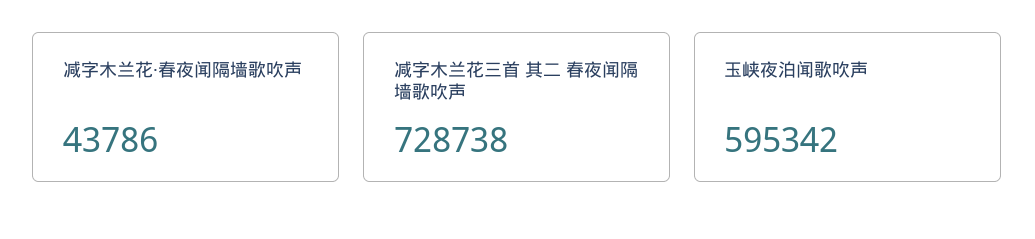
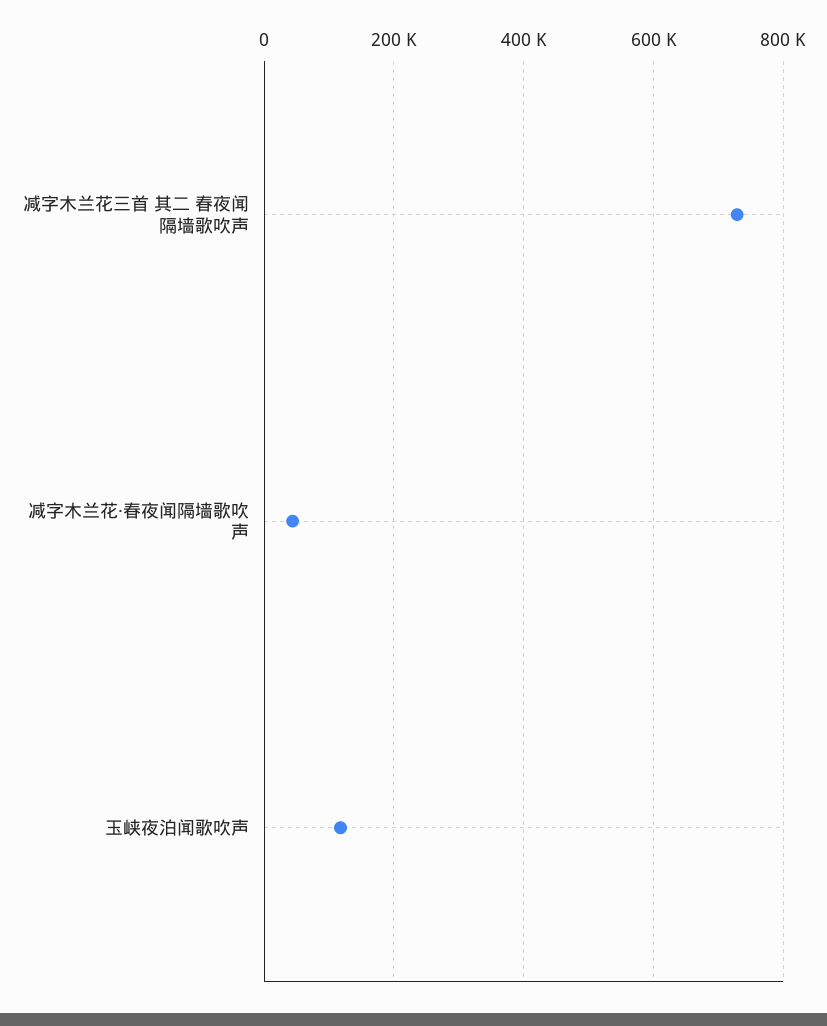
玉峡夜泊闻歌吹声: 595342 -> 120000

